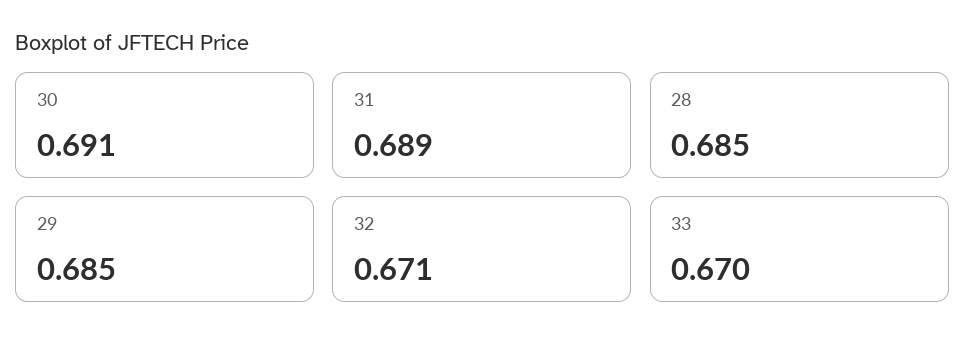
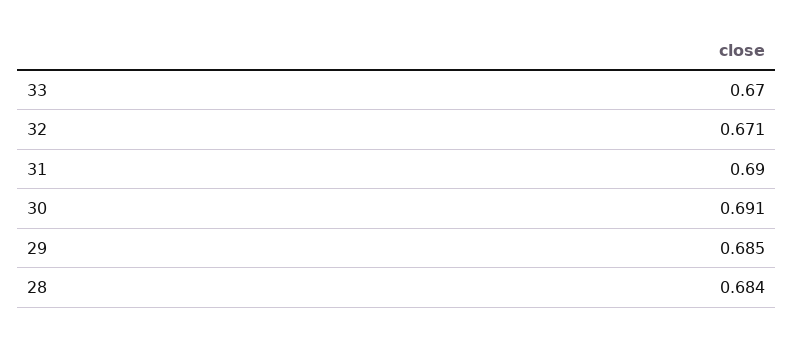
31: 0.689 -> 0.69
28: 0.685 -> 0.684

